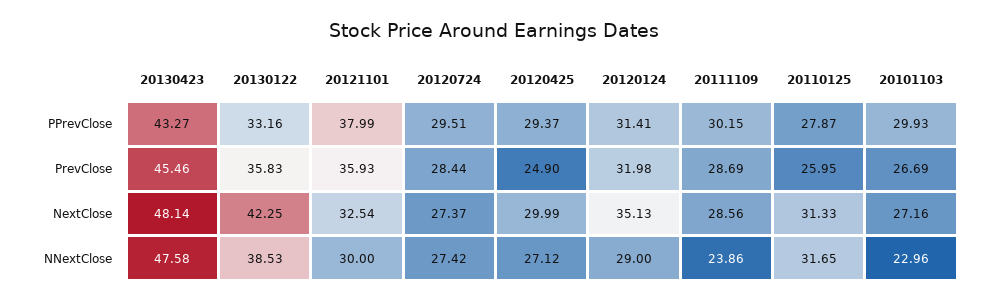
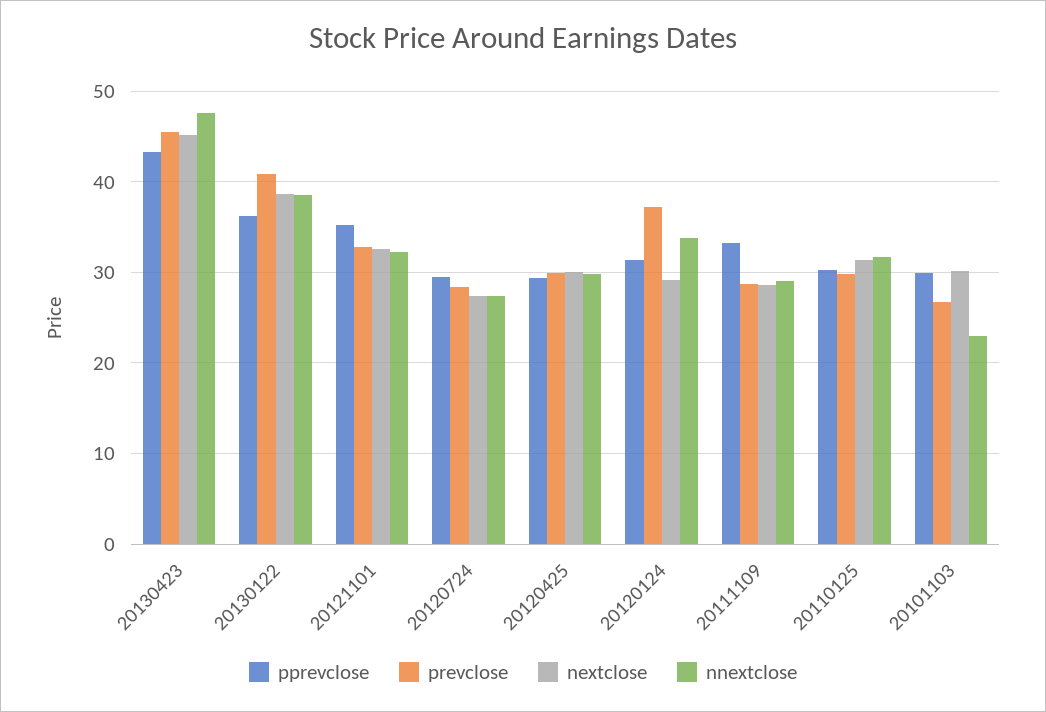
PPrevClose, 20130122: 33.16 -> 36
PPrevClose, 20121101: 37.99 -> 35
PPrevClose, 20111109: 30.15 -> 33
PPrevClose, 20110125: 27.87 -> 30
PrevClose, 20130122: 35.83 -> 41
PrevClose, 20121101: 35.93 -> 33
PrevClose, 20120425: 24.9 -> 30
PrevClose, 20120124: 31.98 -> 37
PrevClose, 20110125: 25.95 -> 30
NextClose, 20130423: 48.14 -> 45
NextClose, 20130122: 42.25 -> 39
NextClose, 20120124: 35.13 -> 29
NextClose, 20101103: 27.16 -> 30
NNextClose, 20121101: 30 -> 32
NNextClose, 20120425: 27.12 -> 30
NNextClose, 20120124: 29 -> 34
NNextClose, 20111109: 23.86 -> 29

